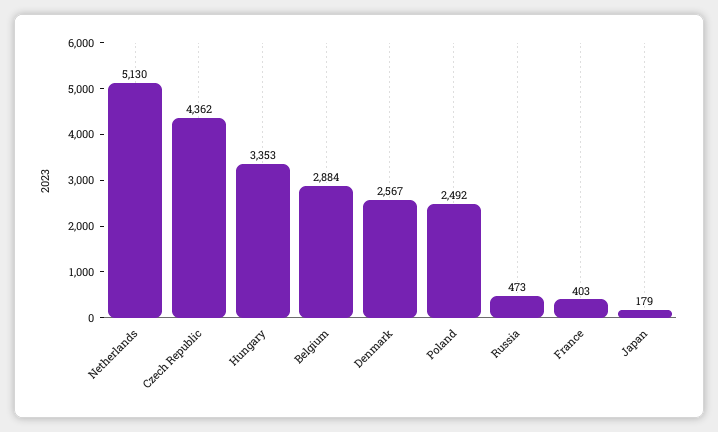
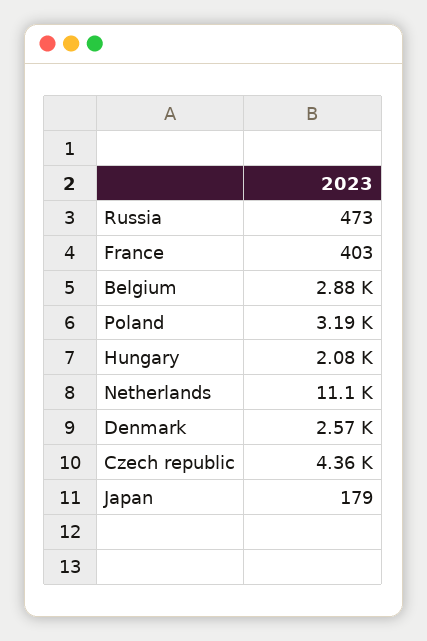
Netherlands: 5130 -> 11100
Hungary: 3353 -> 2080
Poland: 2492 -> 3190

